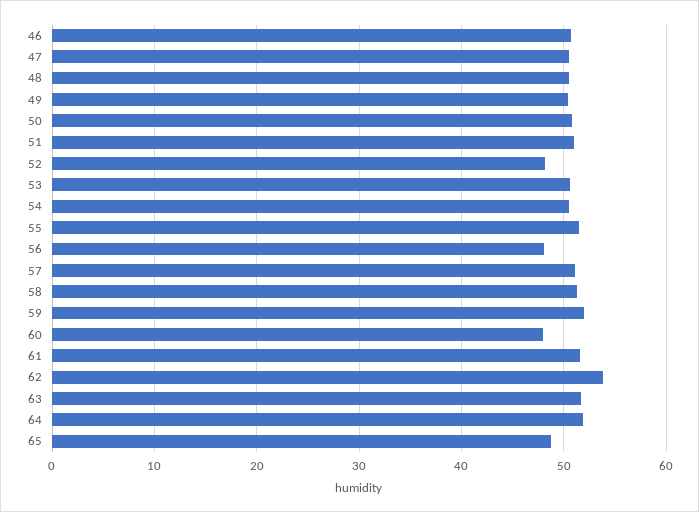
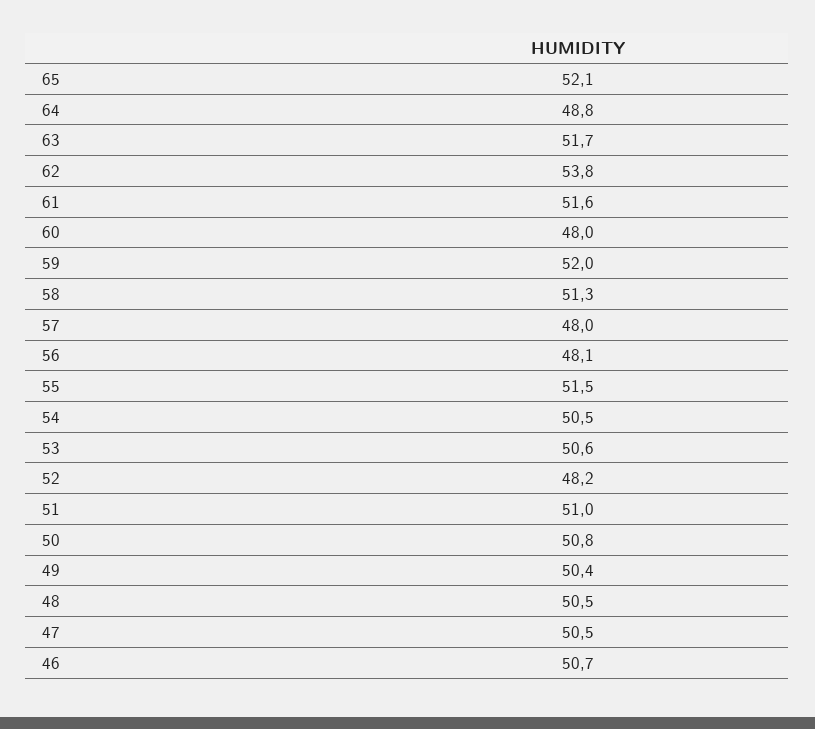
57: 51 -> 48
64: 52 -> 48.8
65: 49 -> 52.1

